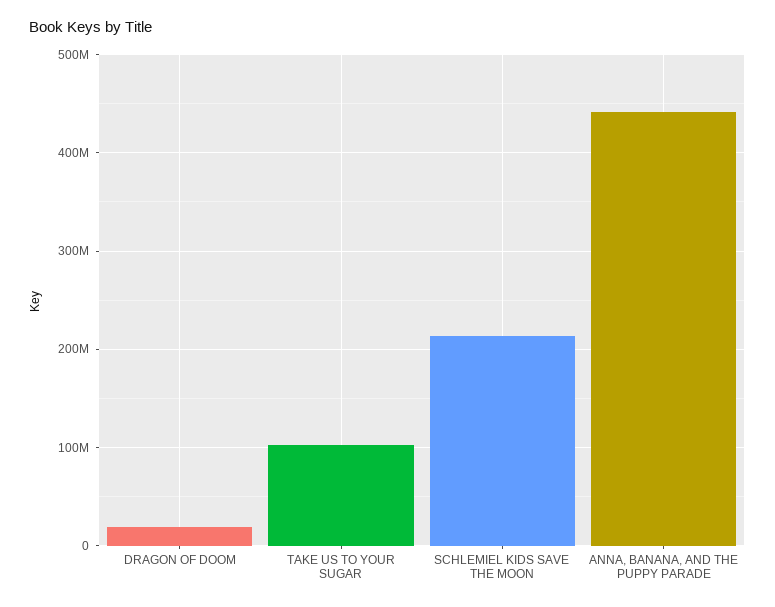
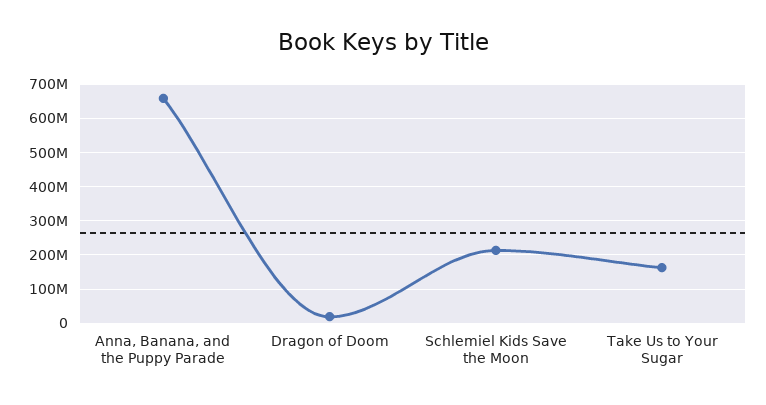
TAKE US TO YOUR SUGAR: 100000000 -> 160000000
ANNA, BANANA, AND THE PUPPY PARADE: 440000000 -> 660000000

